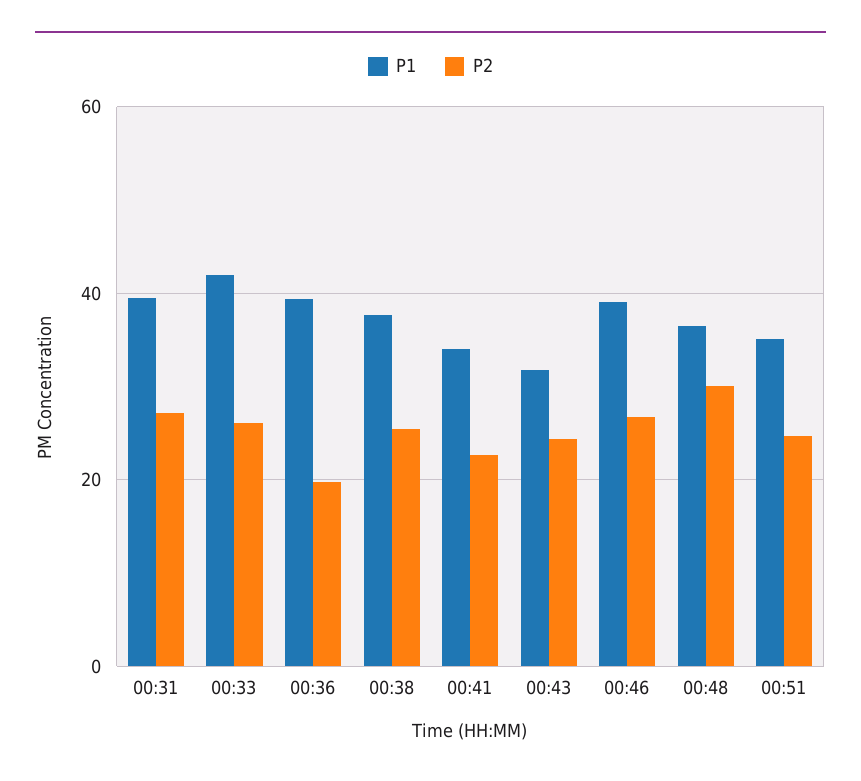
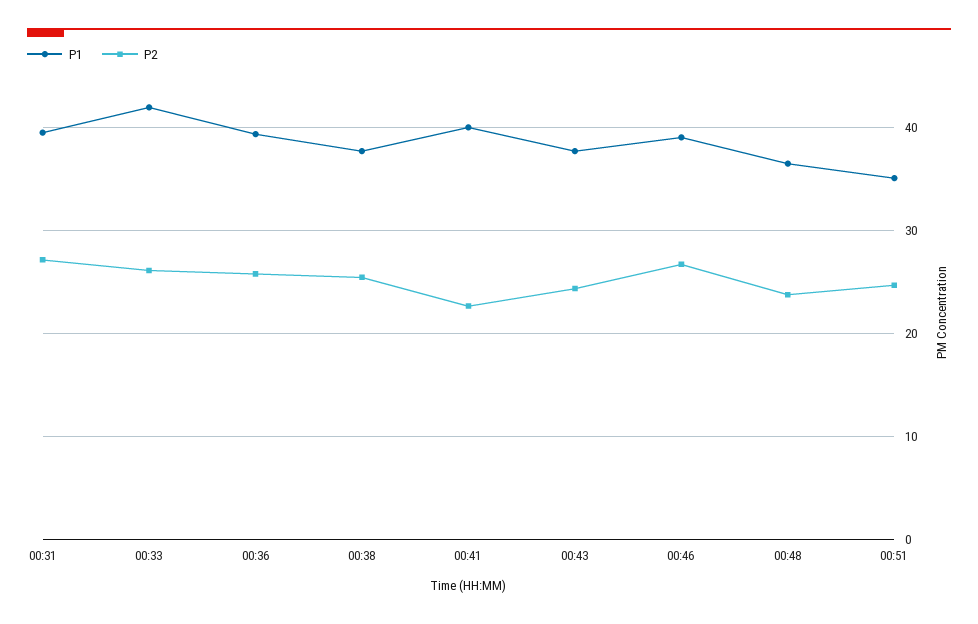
P2, 00:36: 20 -> 26
P1, 00:41: 34 -> 40
P1, 00:43: 32 -> 38
P2, 00:48: 30 -> 24

